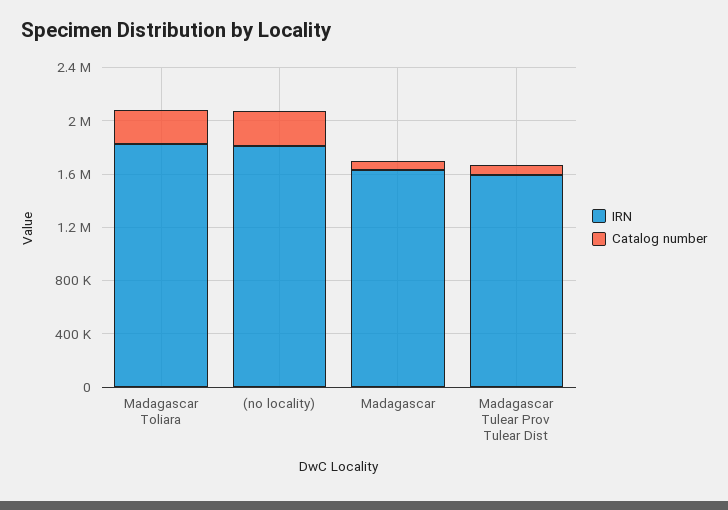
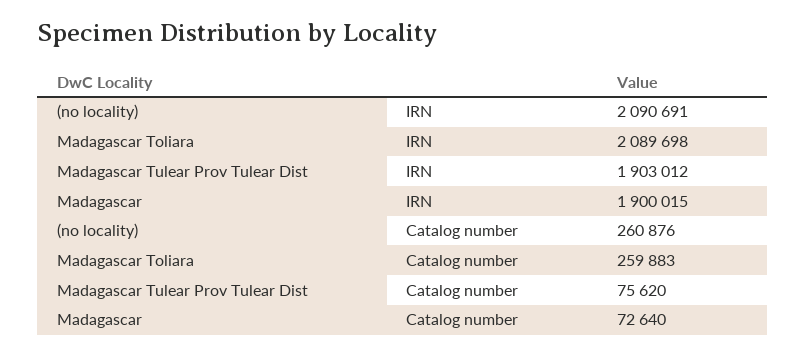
IRN, Madagascar Toliara: 1800000 -> 2089698
IRN, (no locality): 1800000 -> 2090691
IRN, Madagascar: 1600000 -> 1900015
IRN, Madagascar Tulear Prov Tulear Dist: 1600000 -> 1903012

